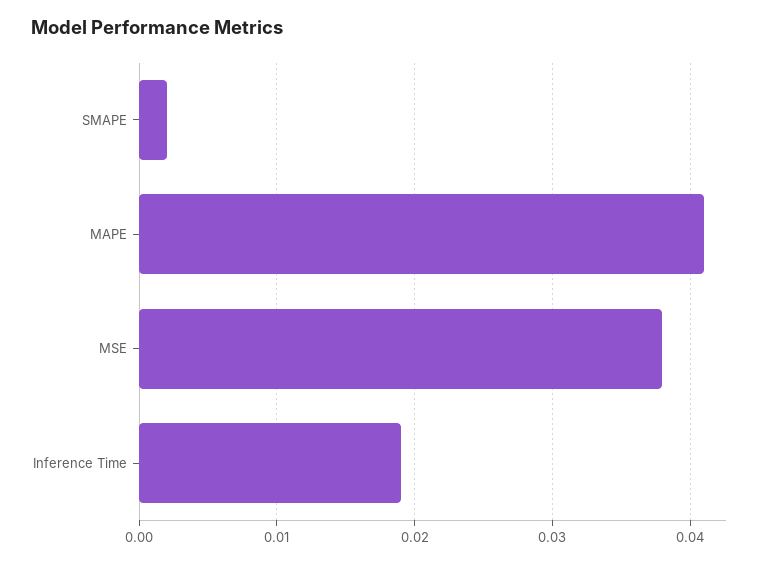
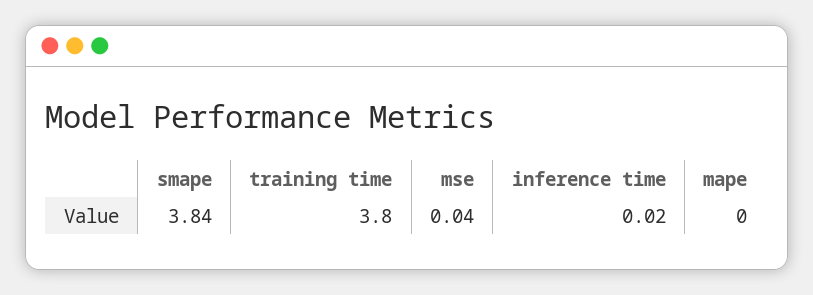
SMAPE: 0.002 -> 3.84
MAPE: 0.041 -> 0
training time: none -> 3.8

